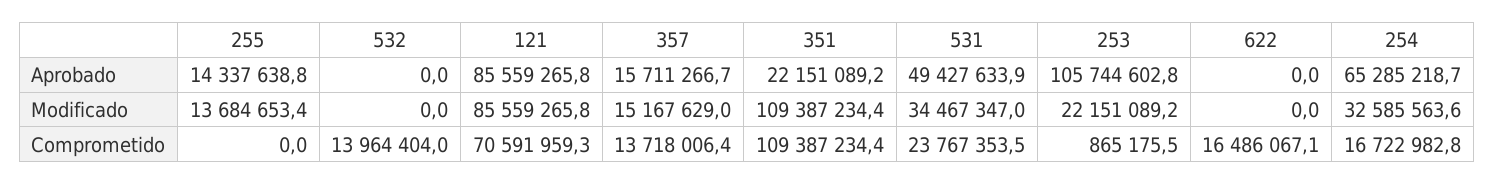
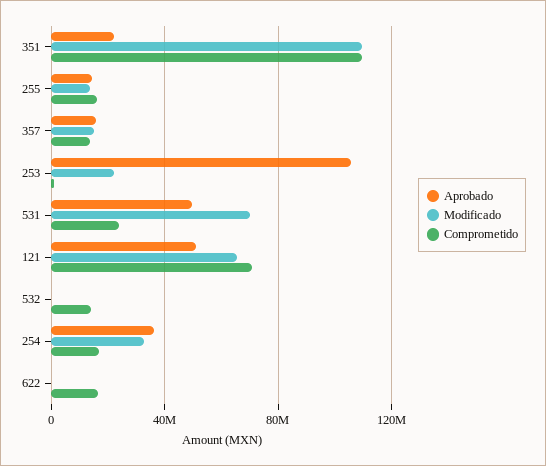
Aprobado, 121: 85559265.8 -> 50000000
Aprobado, 254: 65285218.7 -> 35000000
Modificado, 121: 85559265.8 -> 65000000
Modificado, 531: 34467347 -> 70000000
Comprometido, 255: 0 -> 15000000

